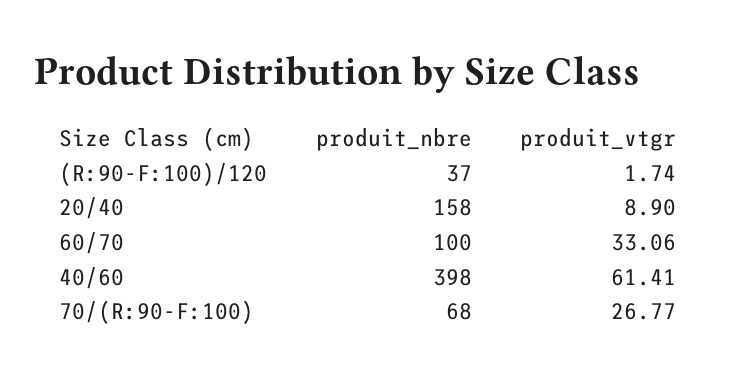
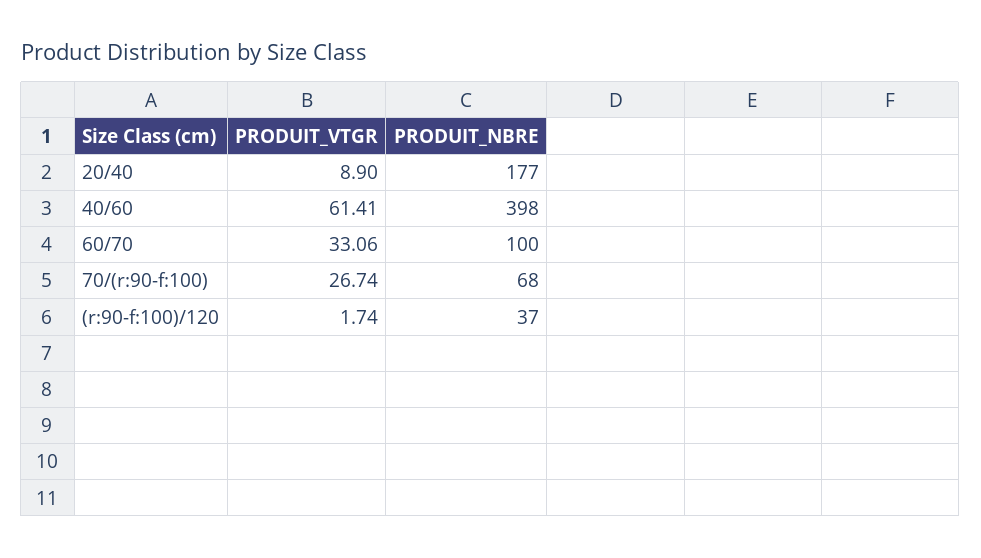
produit_nbre, 20/40: 158 -> 177
produit_vtgr, 70/(R:90-F:100): 26.77 -> 26.74

